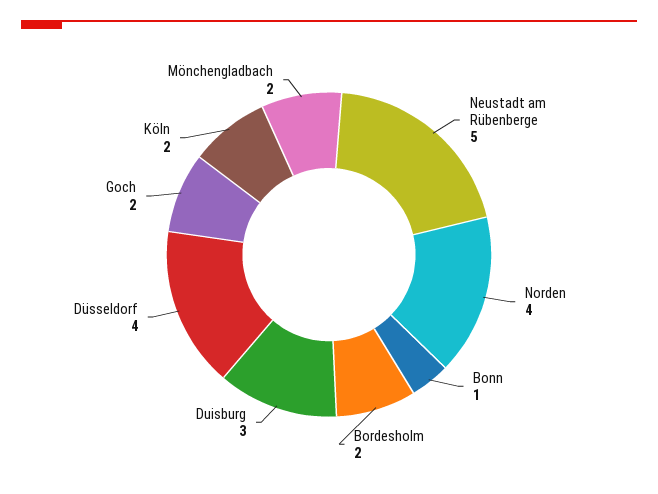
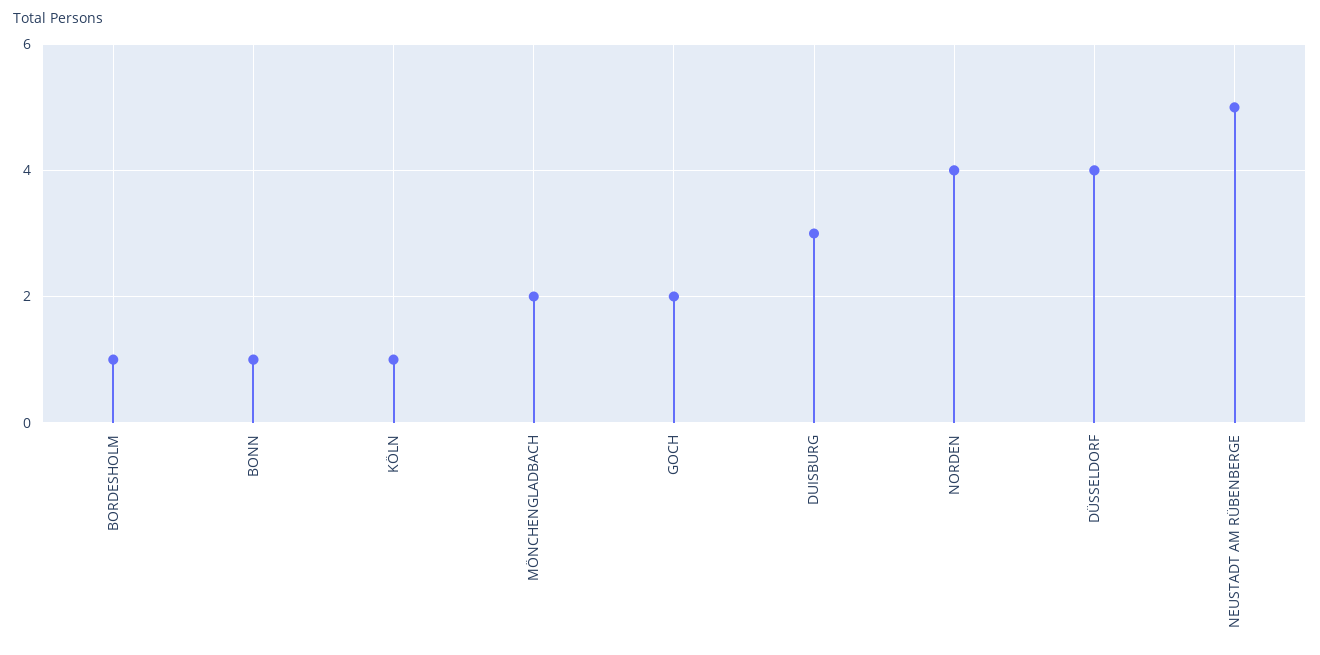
Bordesholm: 2 -> 1
Köln: 2 -> 1

